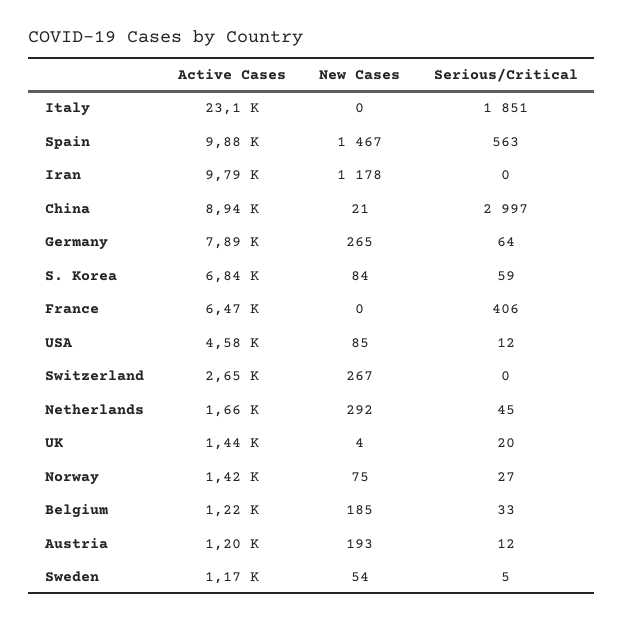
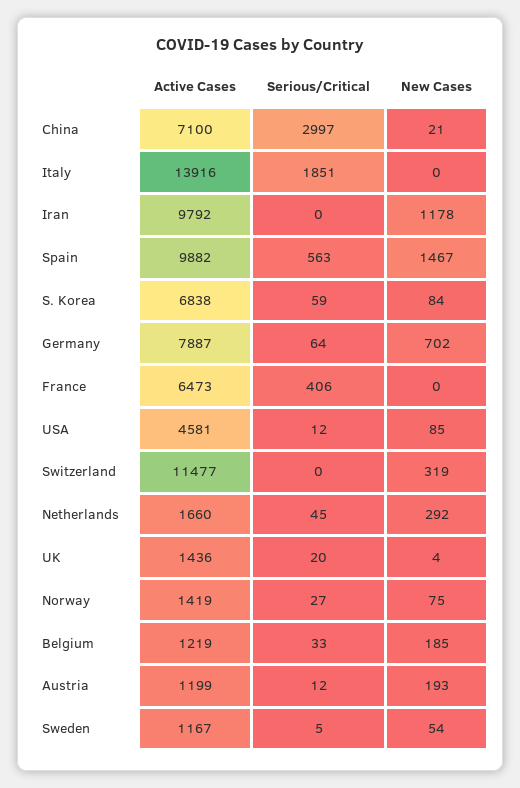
Active Cases, Italy: 23100 -> 13916
Active Cases, China: 8940 -> 7100
New Cases, Germany: 265 -> 702
Active Cases, Switzerland: 2650 -> 11477
New Cases, Switzerland: 267 -> 319

